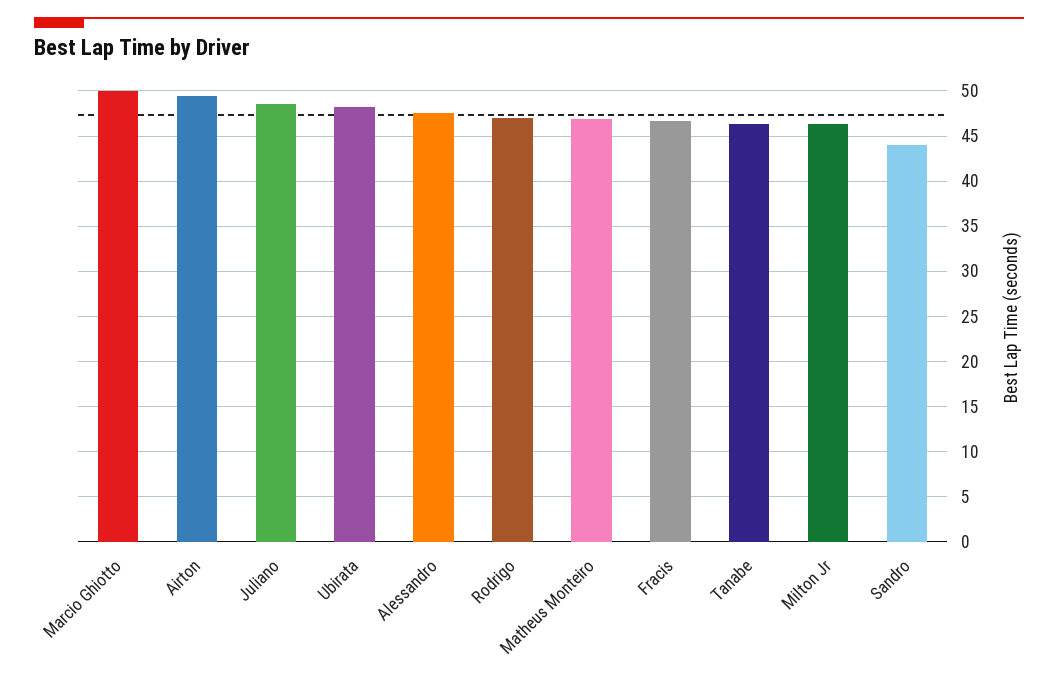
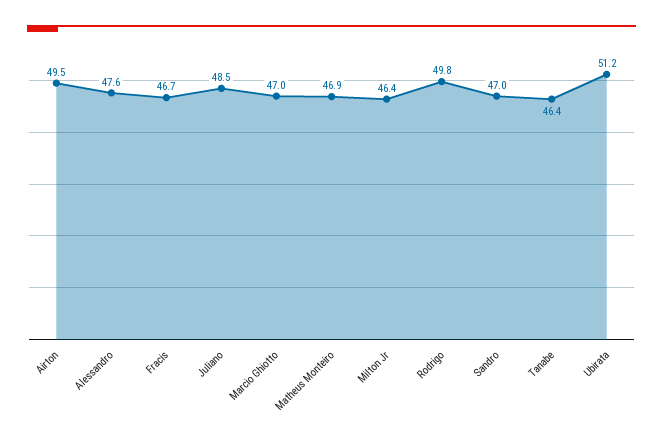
Marcio Ghiotto: 50 -> 47
Ubirata: 48 -> 51.2
Rodrigo: 47 -> 49.8
Sandro: 44 -> 47

